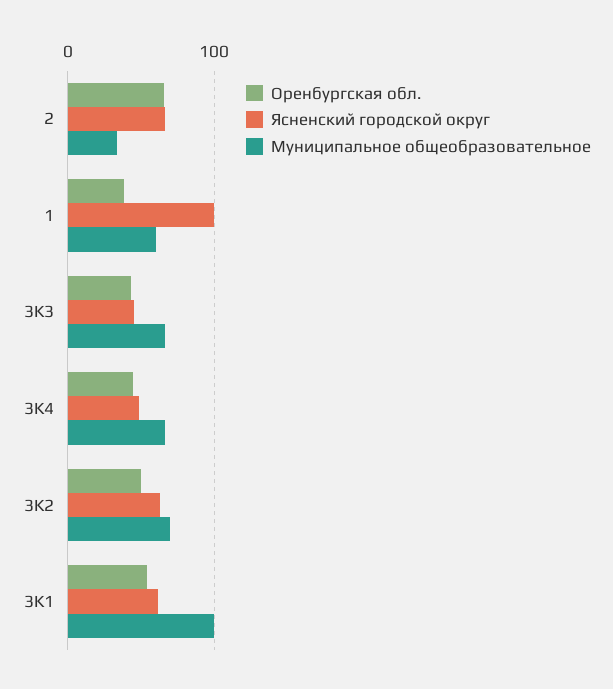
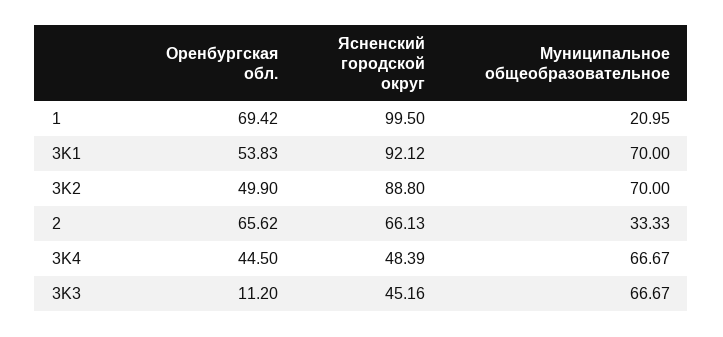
Оренбургская обл., 1: 40 -> 69.42
Муниципальное общеобразовательное, 1: 60 -> 20.95
Оренбургская обл., 3K3: 40 -> 11.2
Ясненский городской округ, 3K2: 60 -> 88.8
Ясненский городской округ, 3K1: 60 -> 92.12
Муниципальное общеобразовательное, 3K1: 100 -> 70

